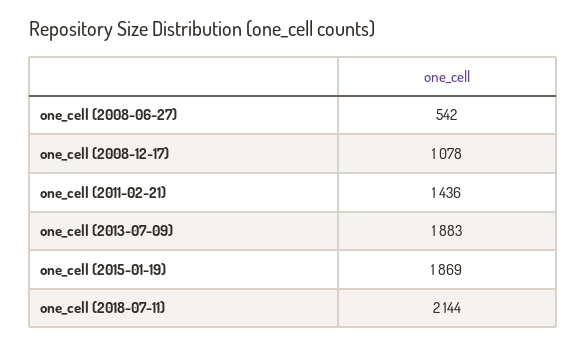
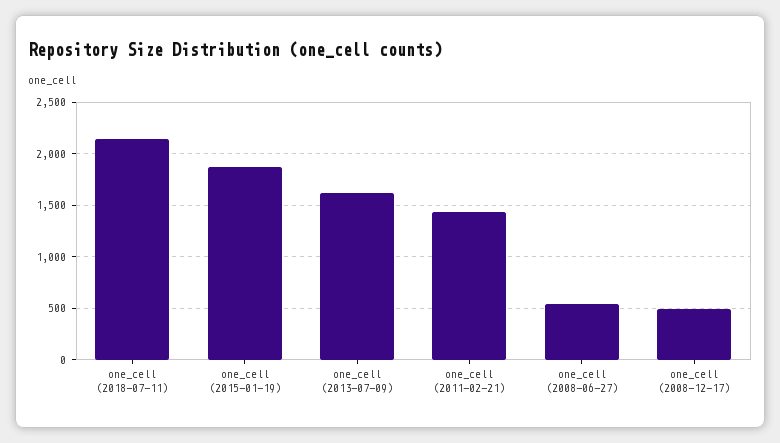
one_cell (2008-12-17): 1078 -> 500
one_cell (2013-07-09): 1883 -> 1600

